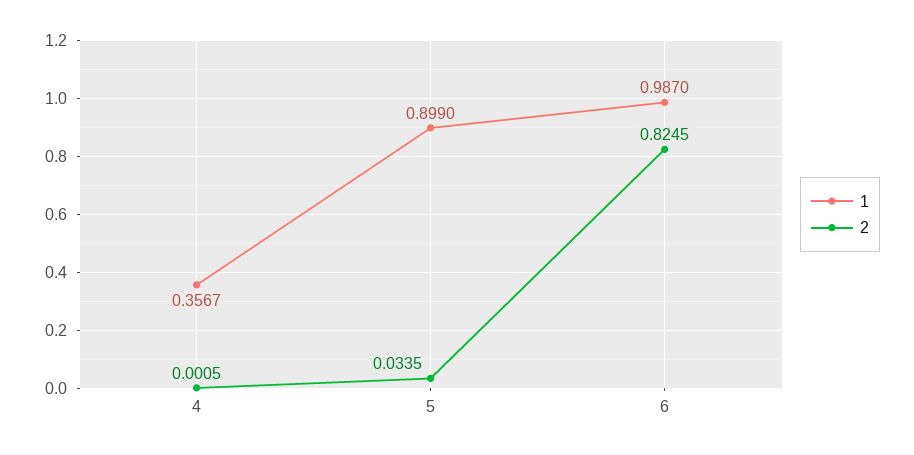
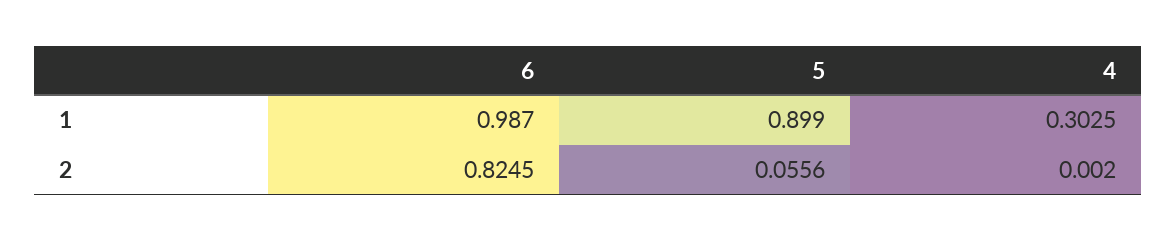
1, 4: 0.3567 -> 0.3025
2, 4: 0.0005 -> 0.002
2, 5: 0.0335 -> 0.0556

